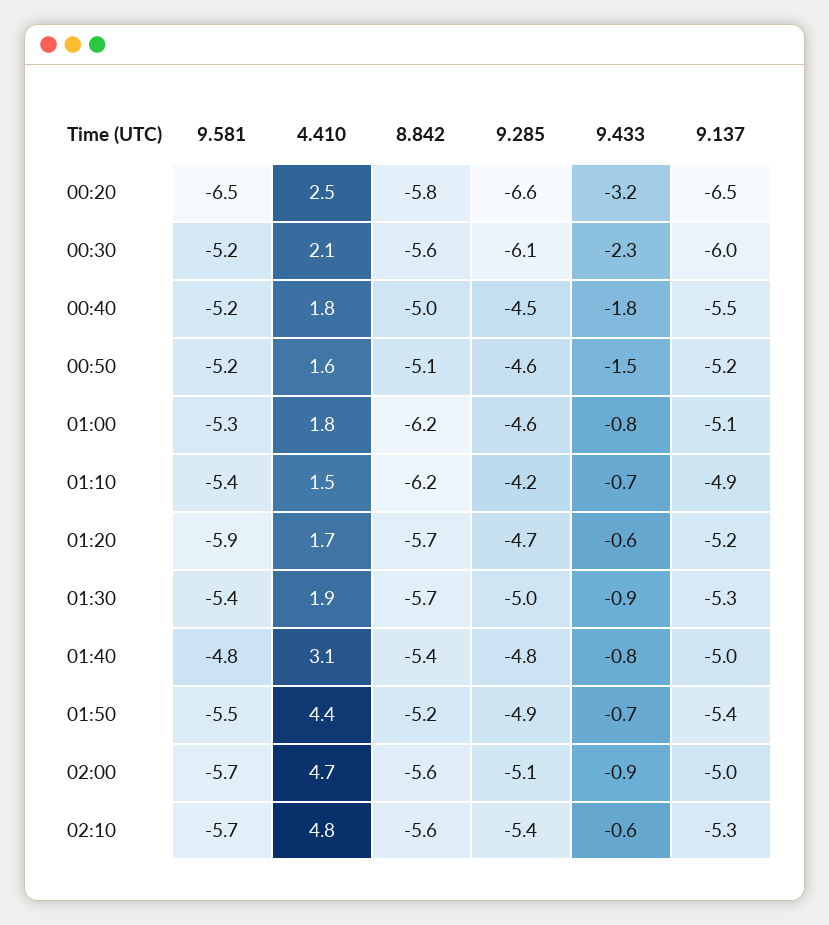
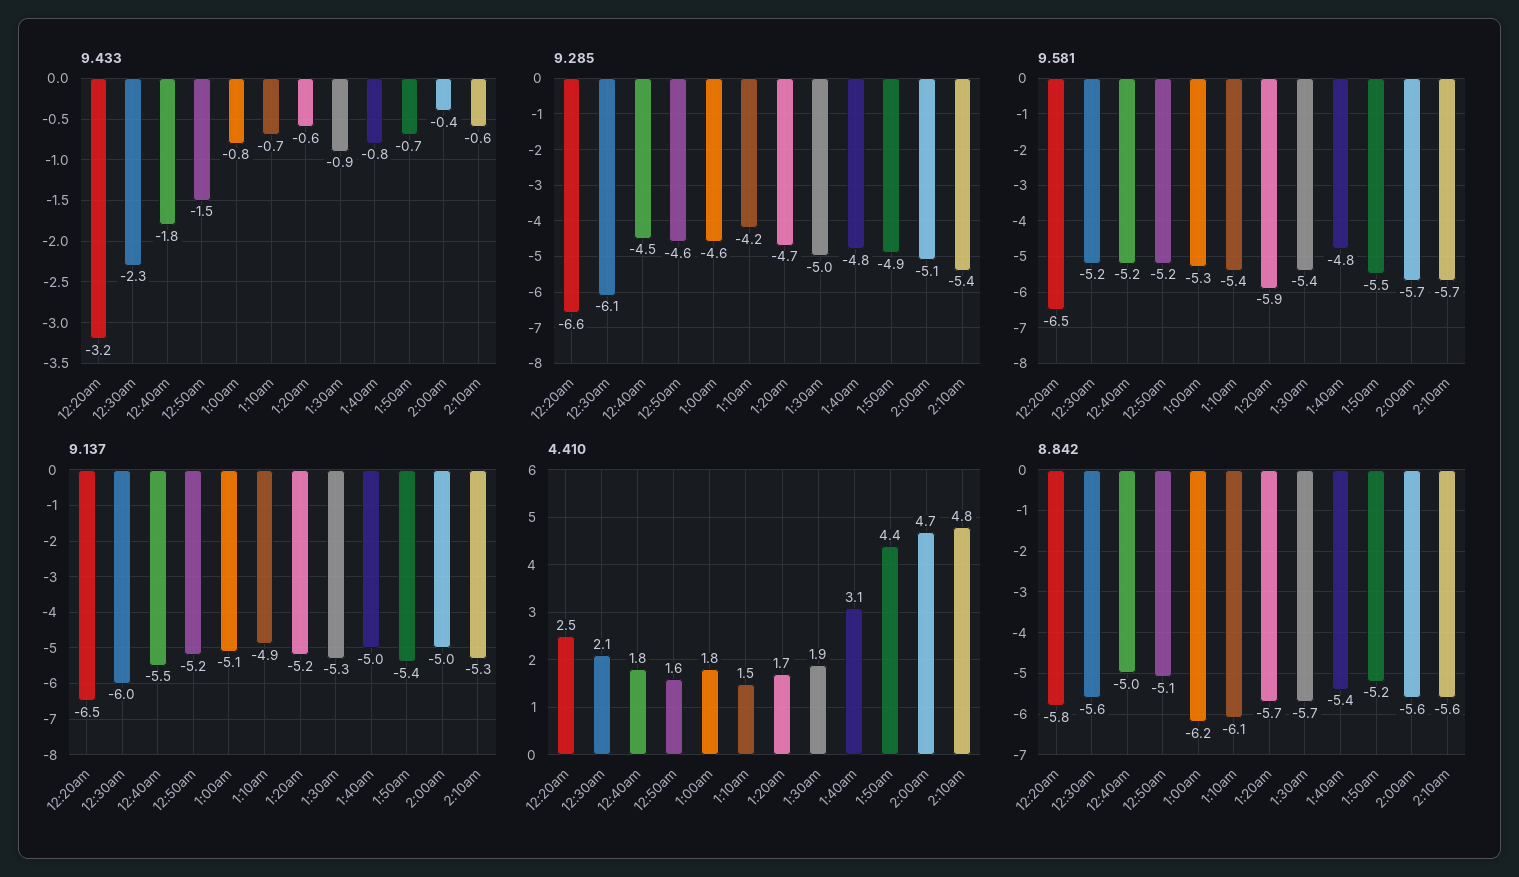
8.842, 01:10: -6.2 -> -6.1
9.433, 02:00: -0.9 -> -0.4

